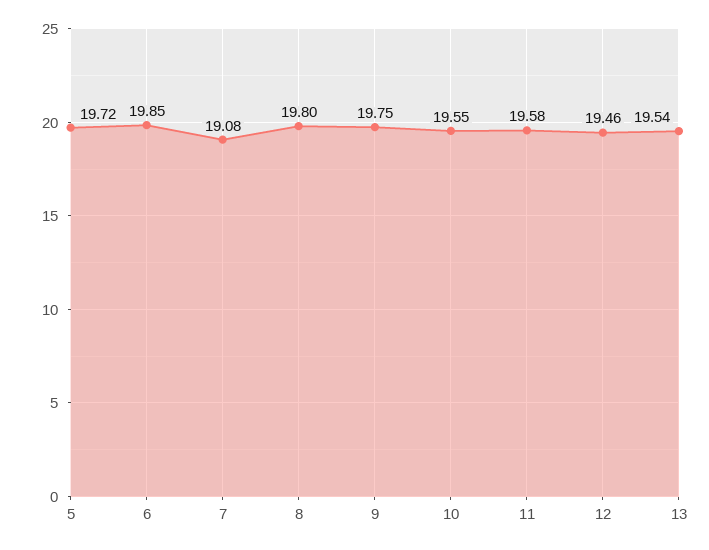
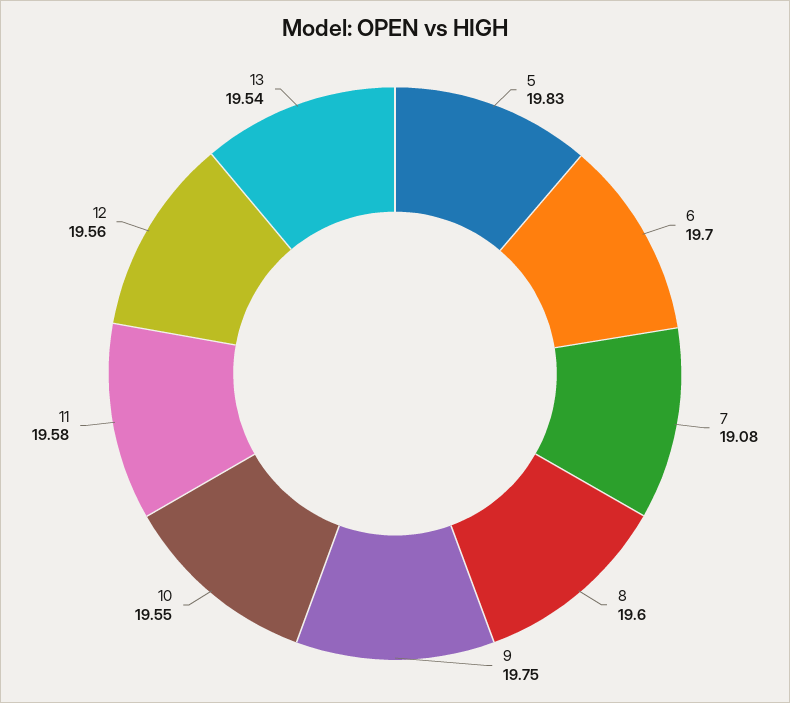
5: 19.72 -> 19.83
6: 19.85 -> 19.7
8: 19.8 -> 19.6
12: 19.46 -> 19.56

